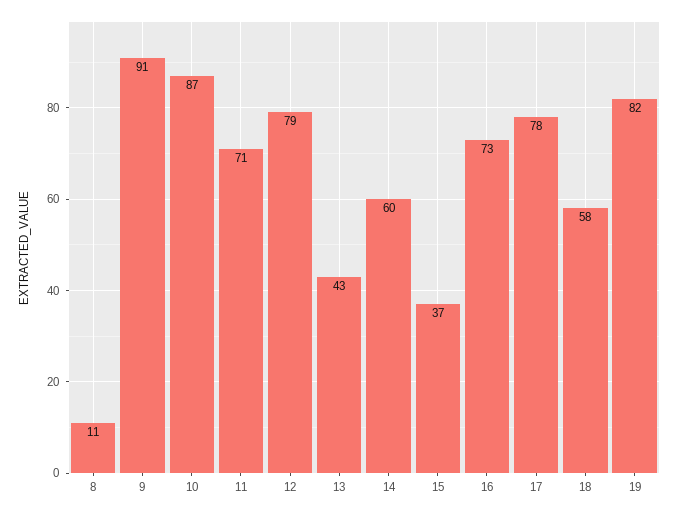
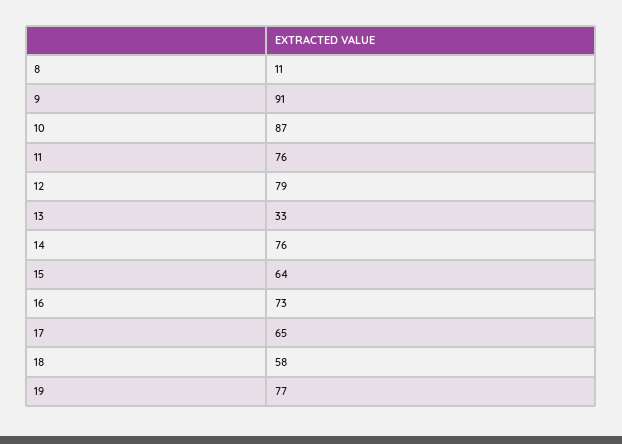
11: 71 -> 76
13: 43 -> 33
14: 60 -> 76
15: 37 -> 64
17: 78 -> 65
19: 82 -> 77

